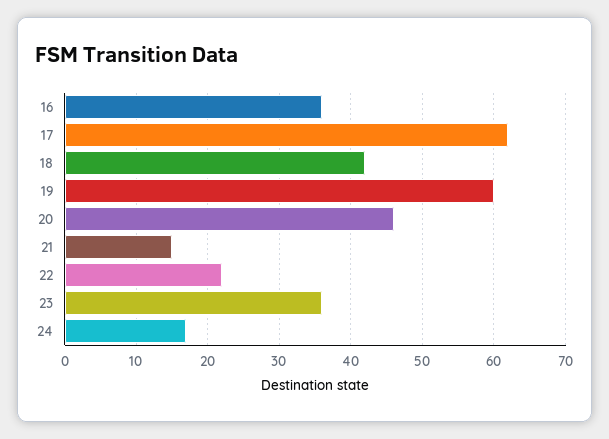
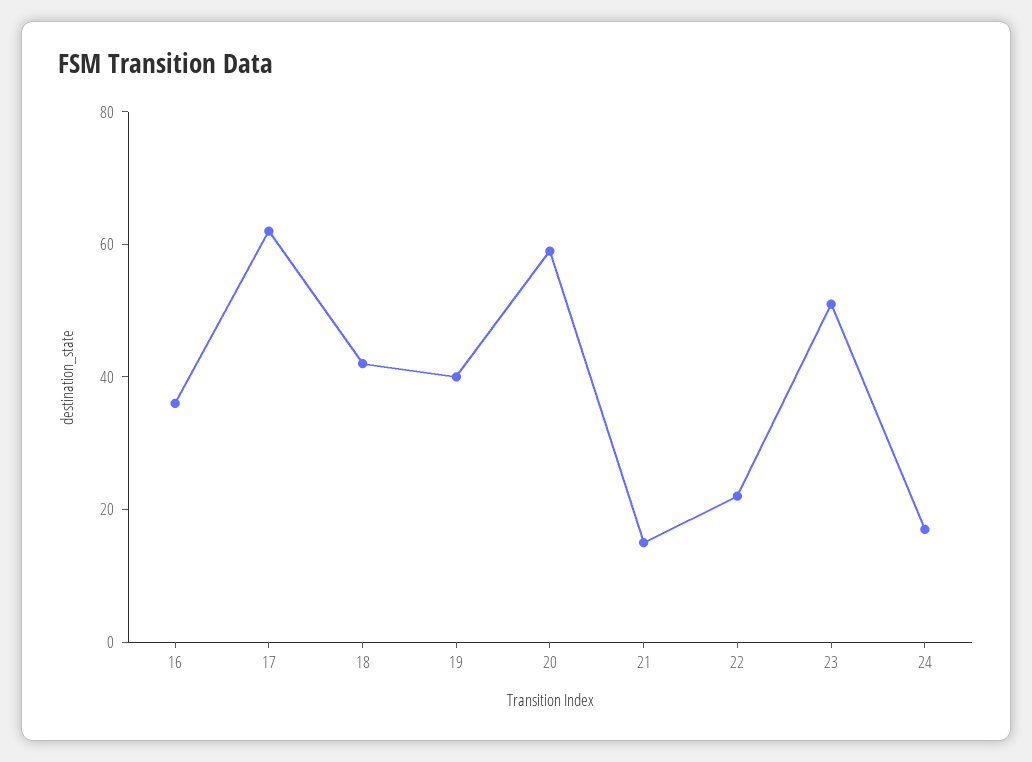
19: 60 -> 40
20: 46 -> 60
23: 36 -> 50

